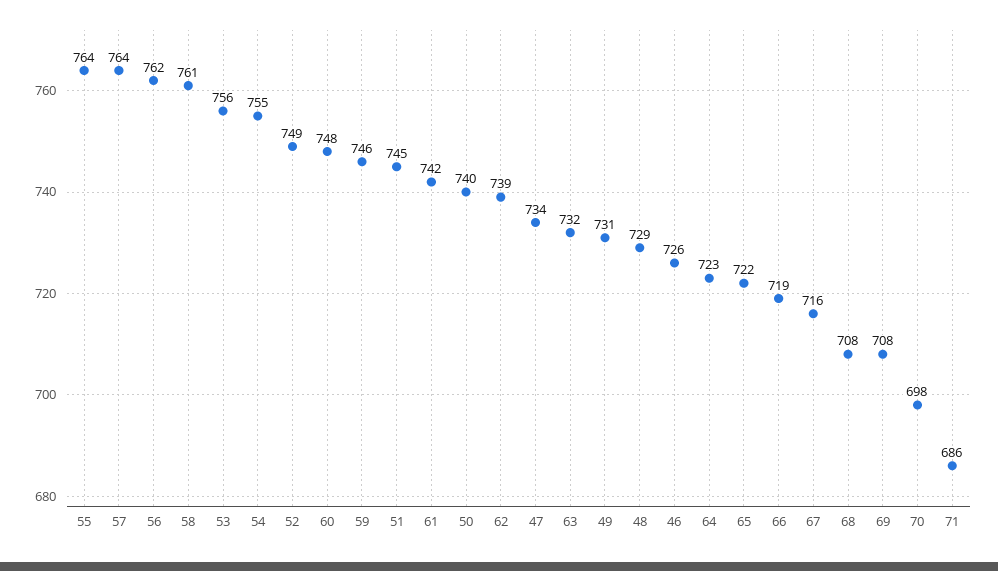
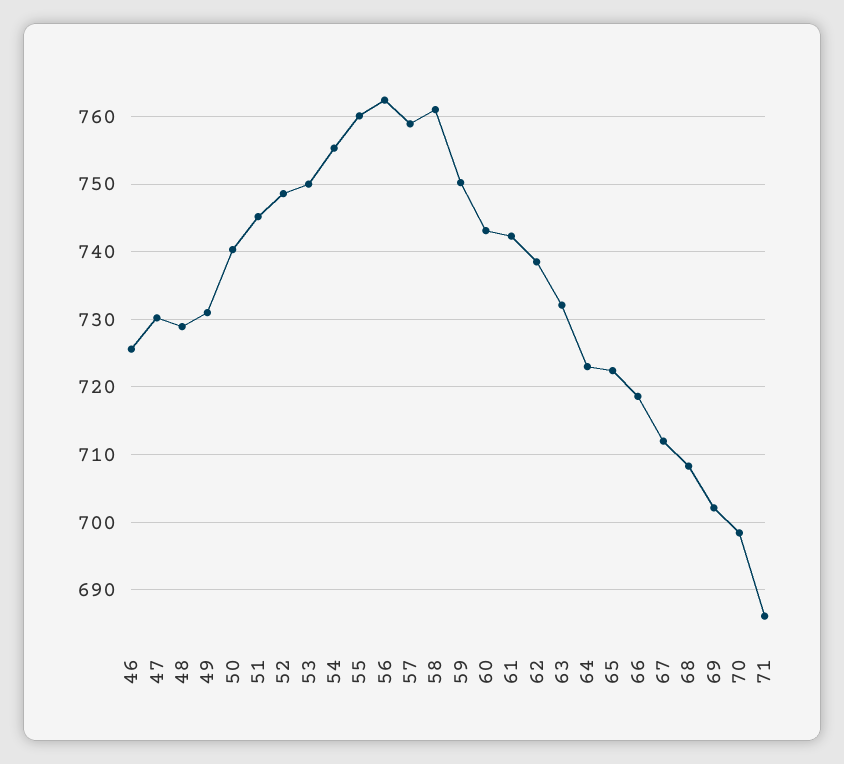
55: 764 -> 760
57: 764 -> 759
53: 756 -> 750
60: 748 -> 743
59: 746 -> 750
47: 734 -> 730
67: 716 -> 712
69: 708 -> 702

